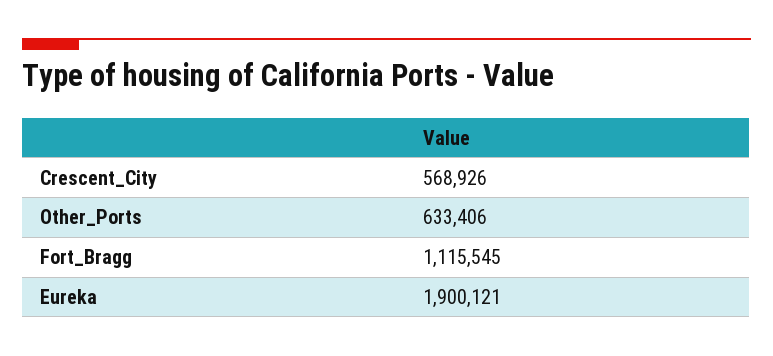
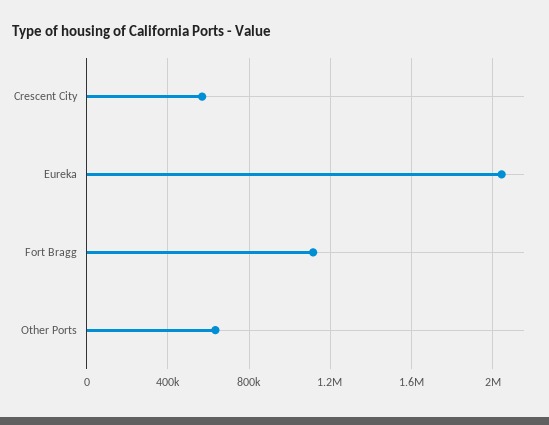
Eureka: 1900121 -> 2050000

